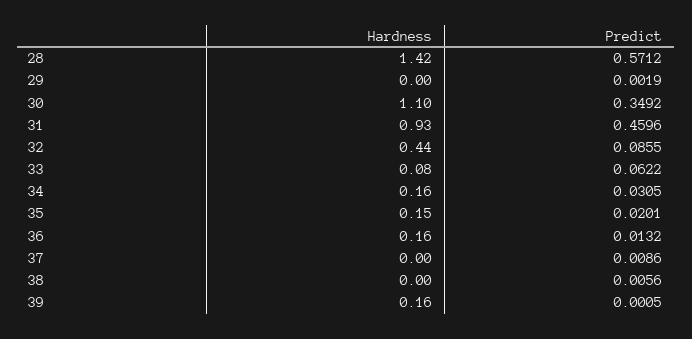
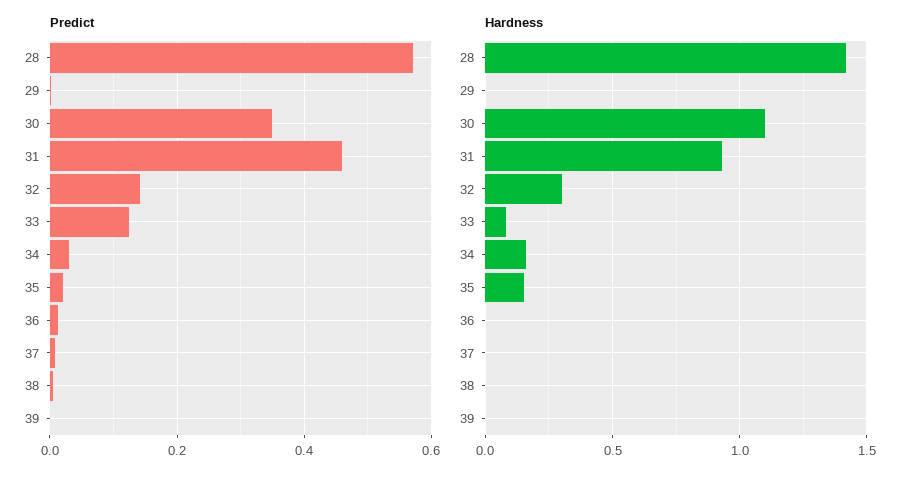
Hardness, 32: 0.44 -> 0.3
Predict, 32: 0.0855 -> 0.14
Predict, 33: 0.0622 -> 0.12
Hardness, 36: 0.16 -> 0
Hardness, 39: 0.16 -> 0

